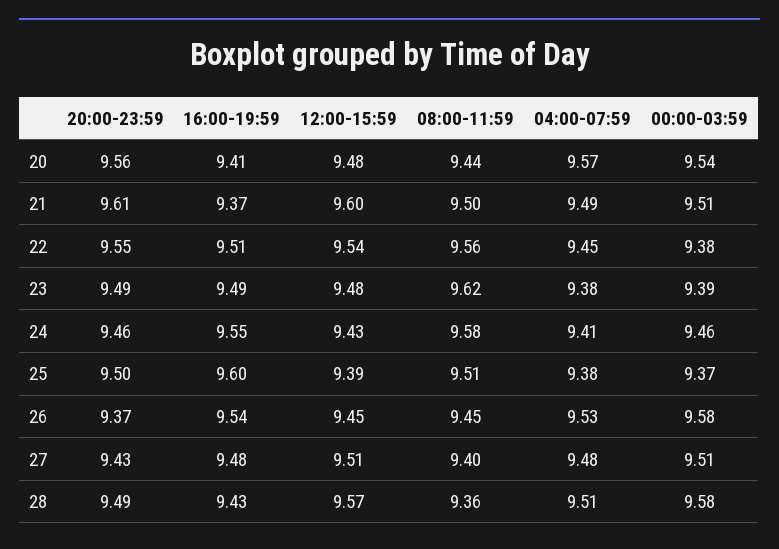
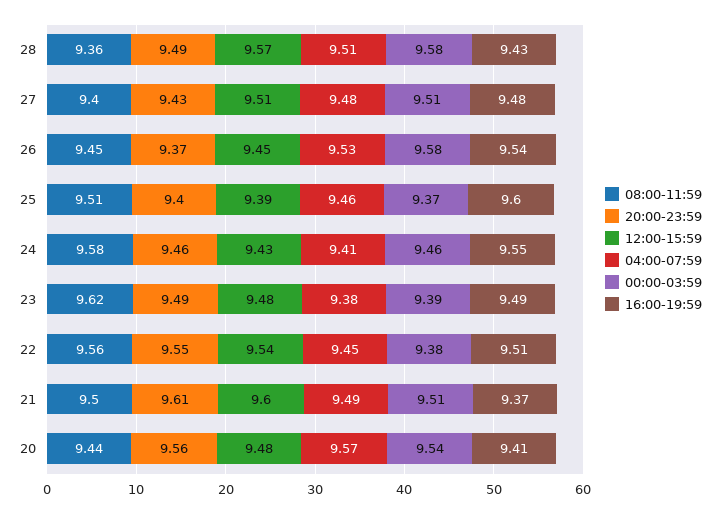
20:00-23:59, 25: 9.5 -> 9.4
04:00-07:59, 25: 9.38 -> 9.46

